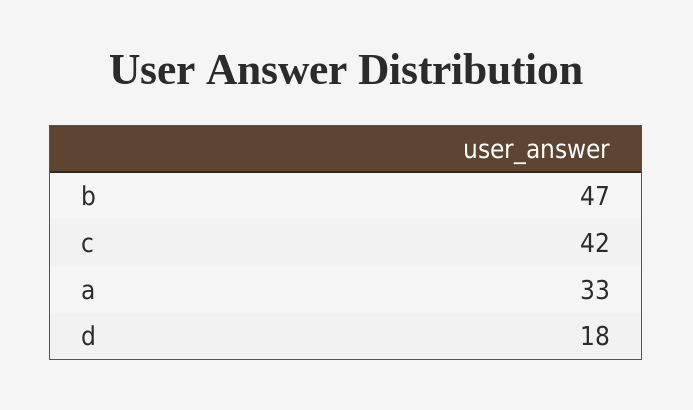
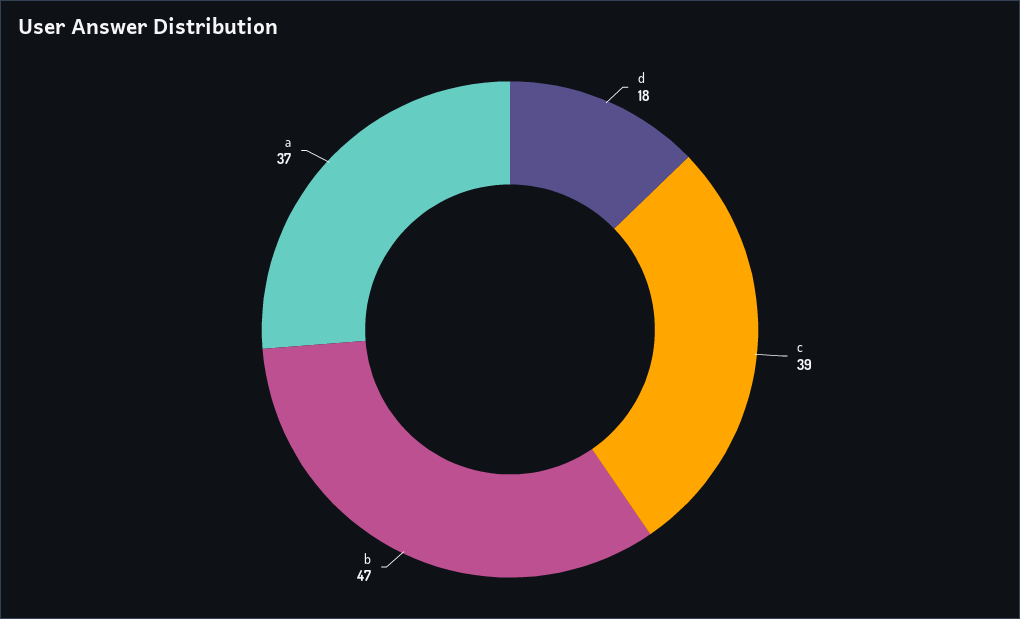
c: 42 -> 39
a: 33 -> 37

